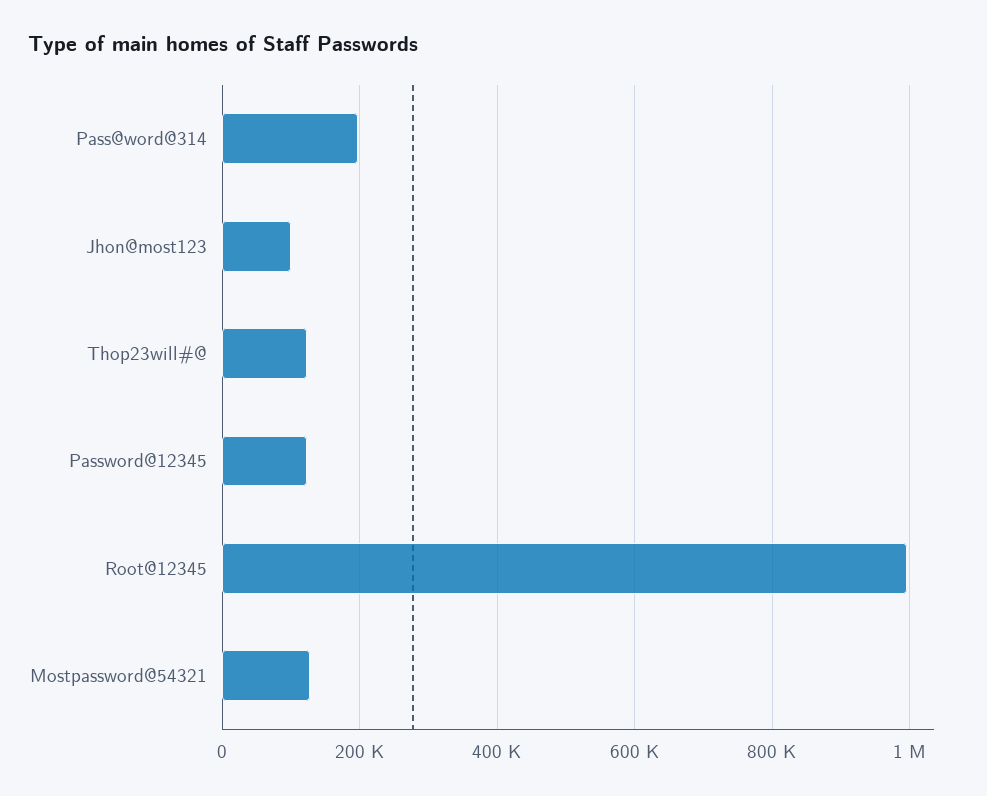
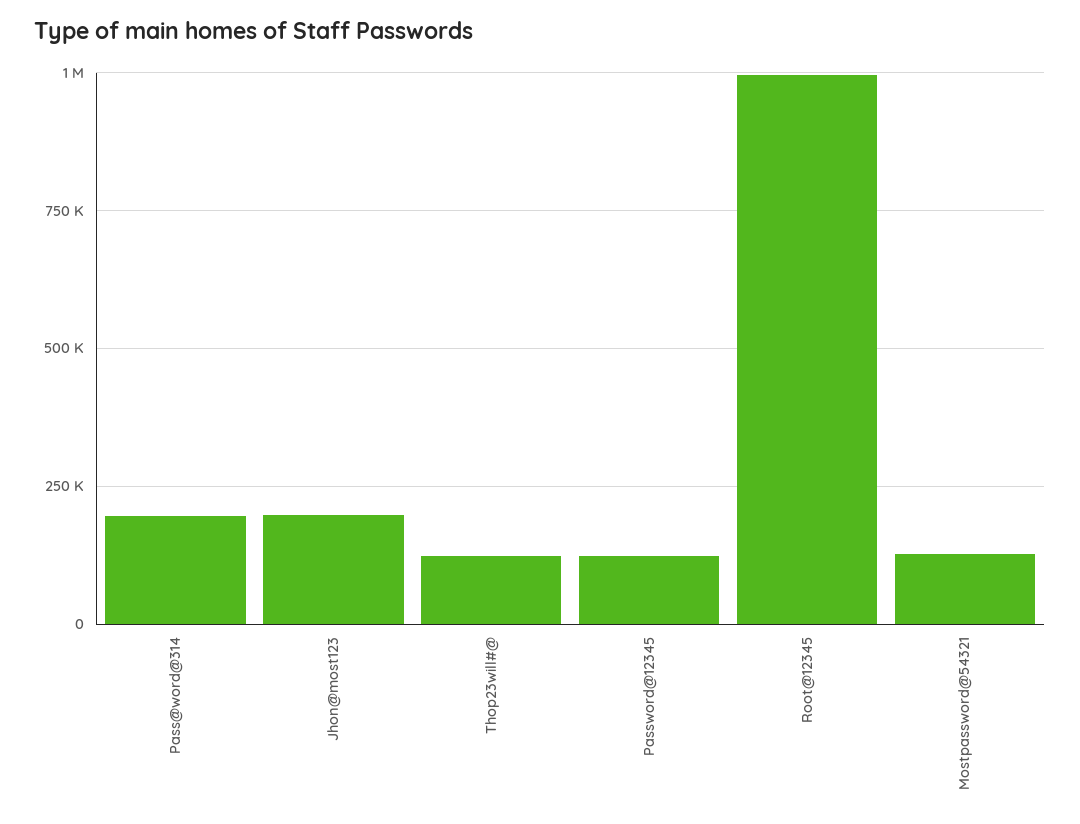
Jhon@most123: 100000 -> 200000

